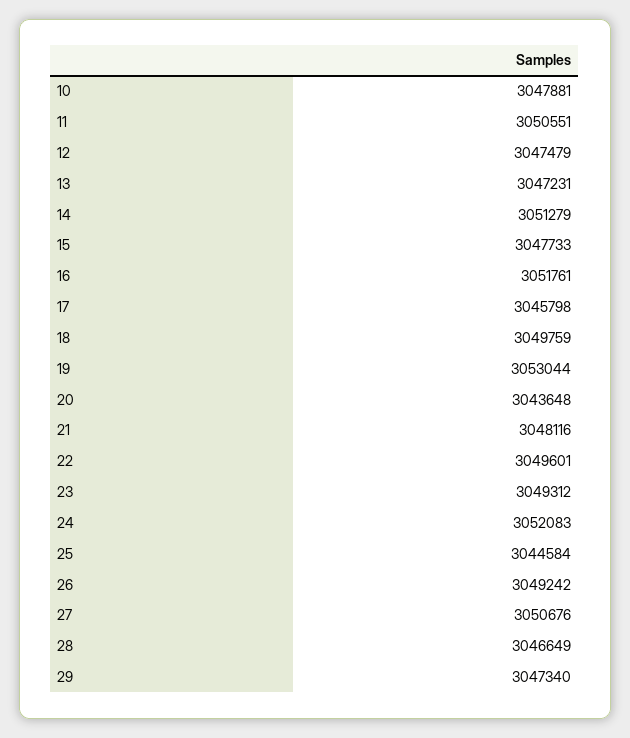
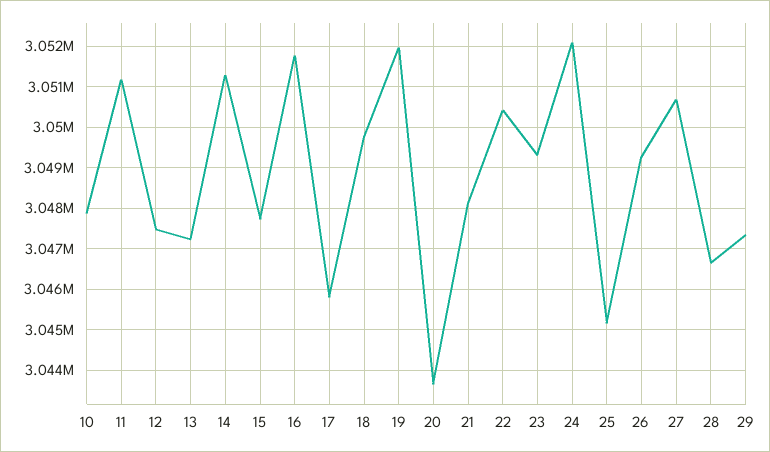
11: 3050551 -> 3051200
19: 3053044 -> 3052000
22: 3049601 -> 3050400
25: 3044584 -> 3045200

